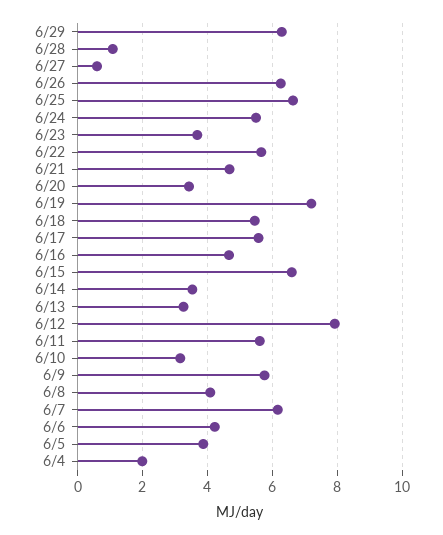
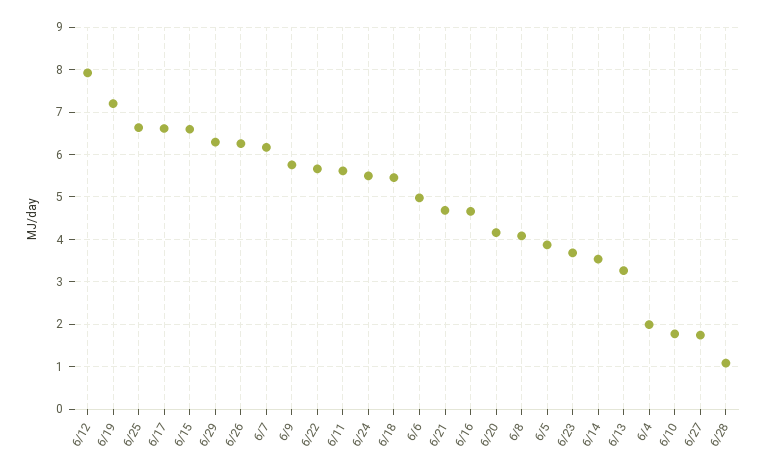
6/27: 0.6 -> 1.8
6/20: 3.4 -> 4.2
6/17: 5.6 -> 6.6
6/10: 3.2 -> 1.8
6/6: 4.2 -> 5

